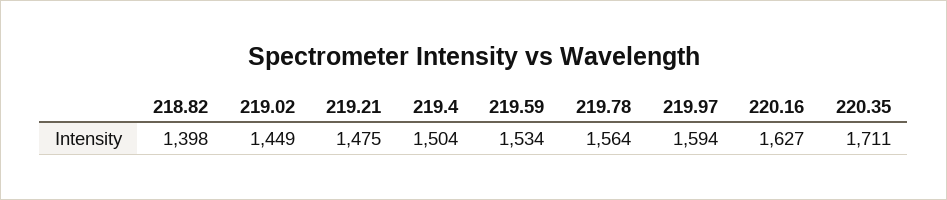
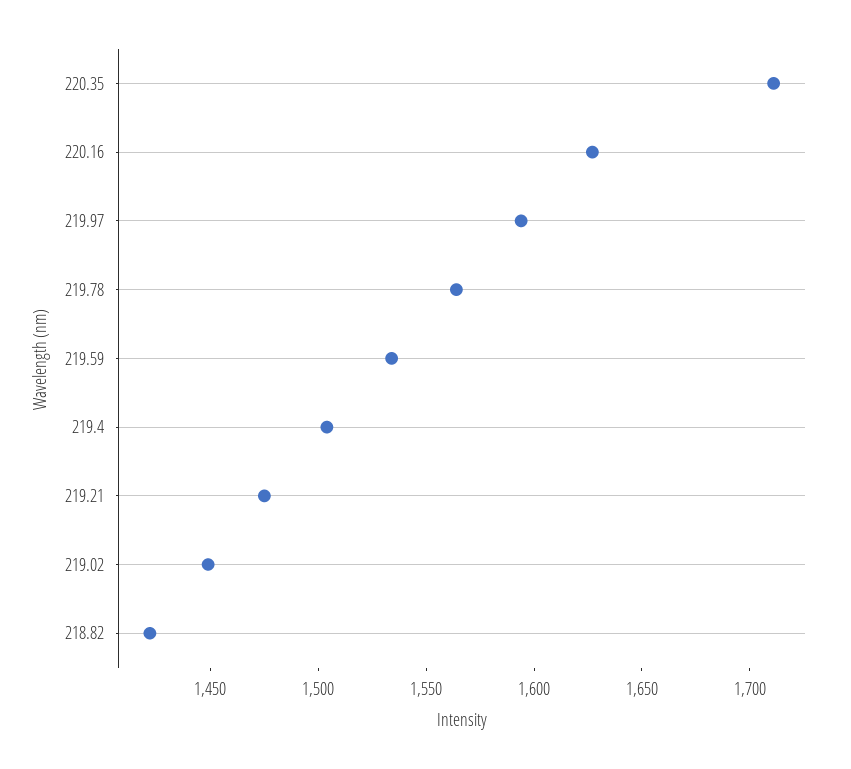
218.82: 1398 -> 1420

